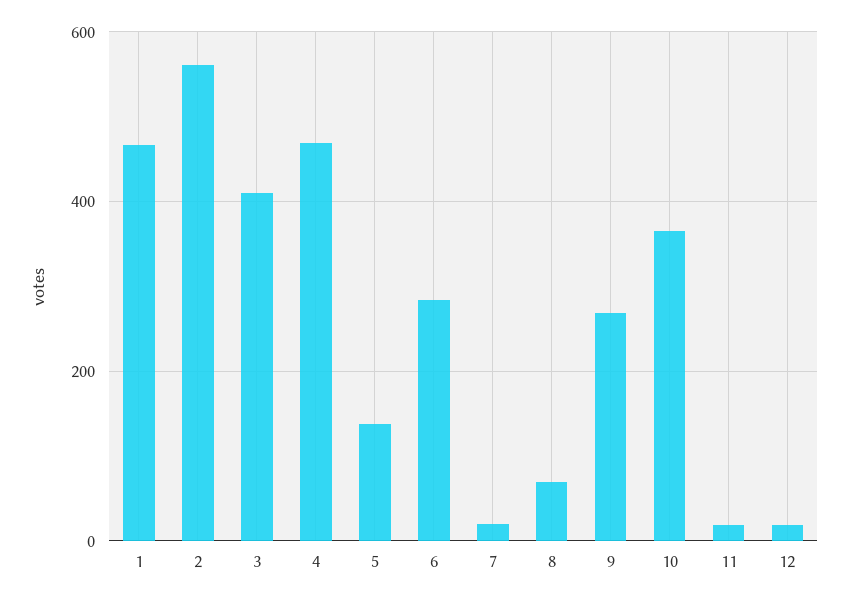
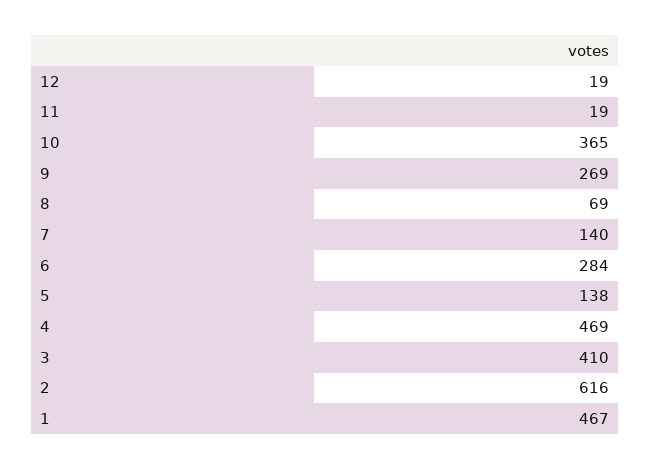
2: 560 -> 616
7: 20 -> 140

